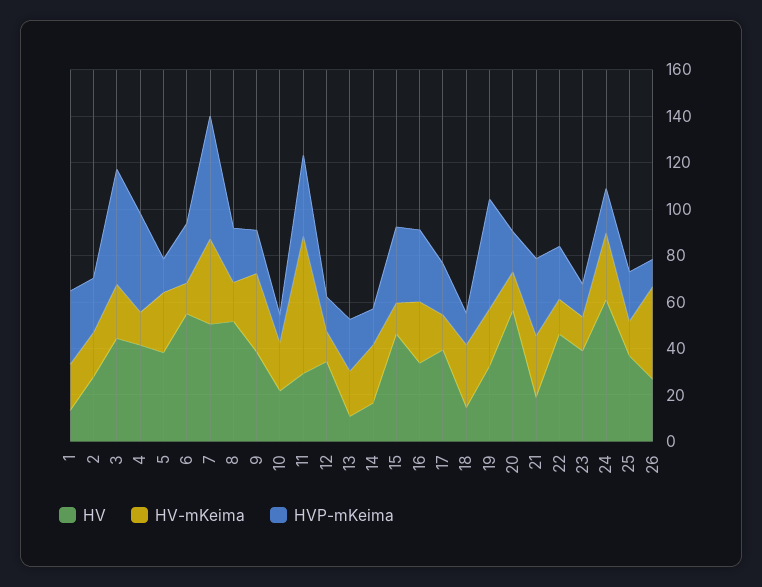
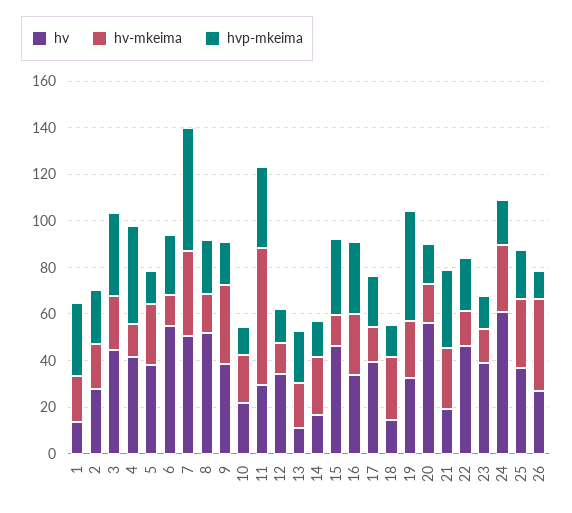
HVP-mKeima, 3: 50 -> 35
HV-mKeima, 25: 15 -> 30

